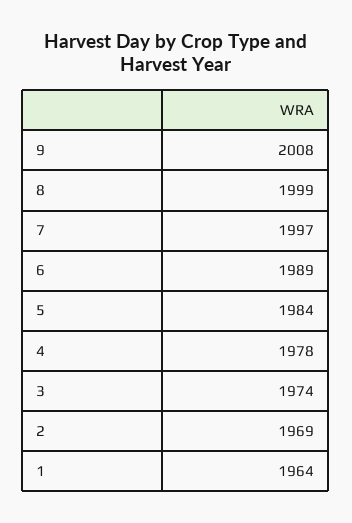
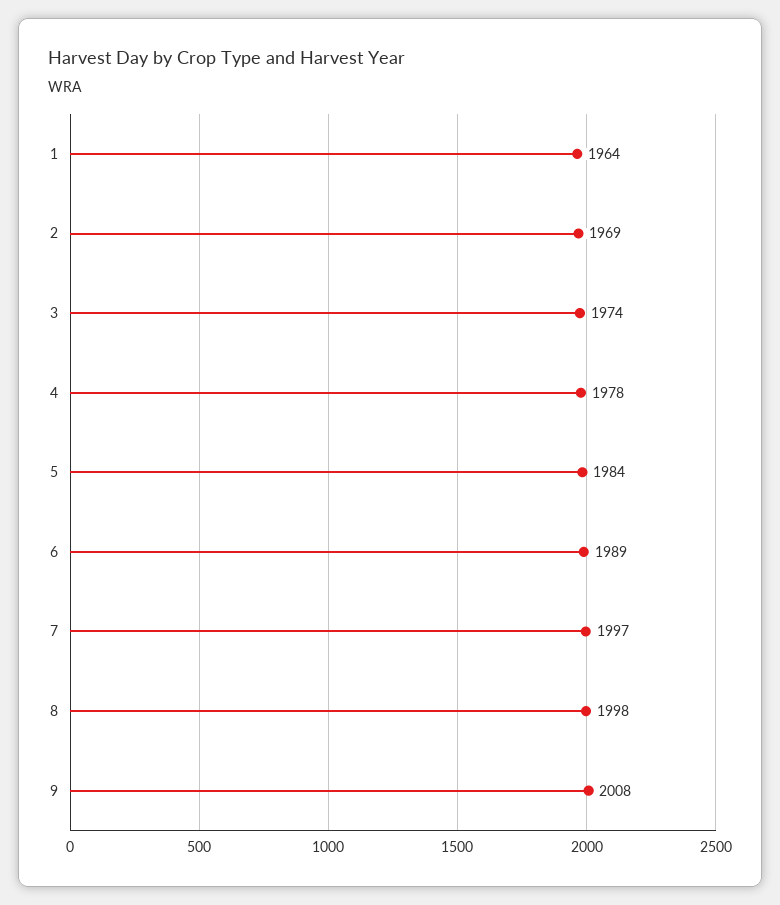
8: 1999 -> 1998

